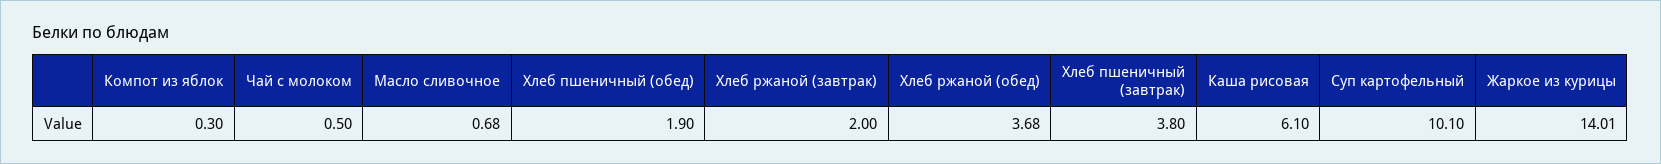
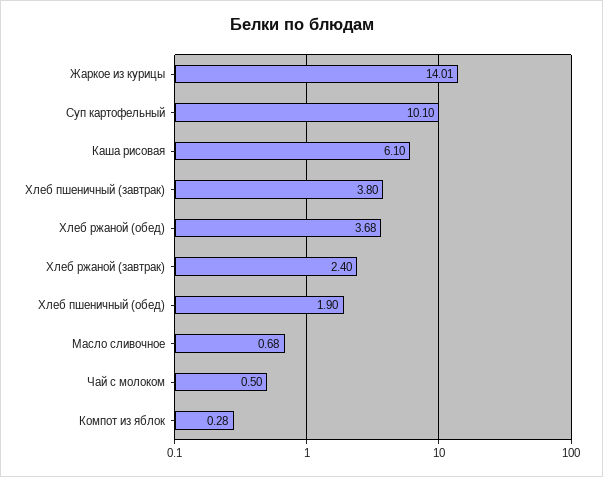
Компот из яблок: 0.3 -> 0.28
Хлеб ржаной (завтрак): 2 -> 2.4

